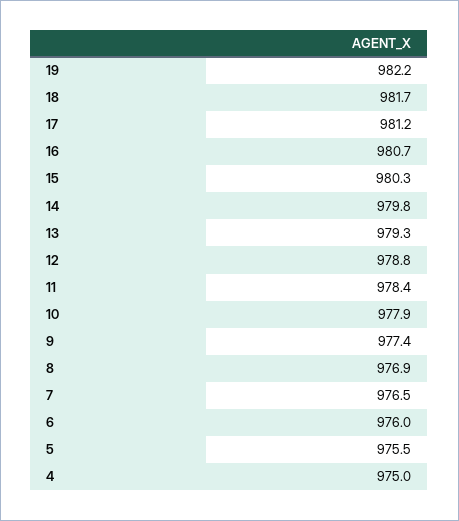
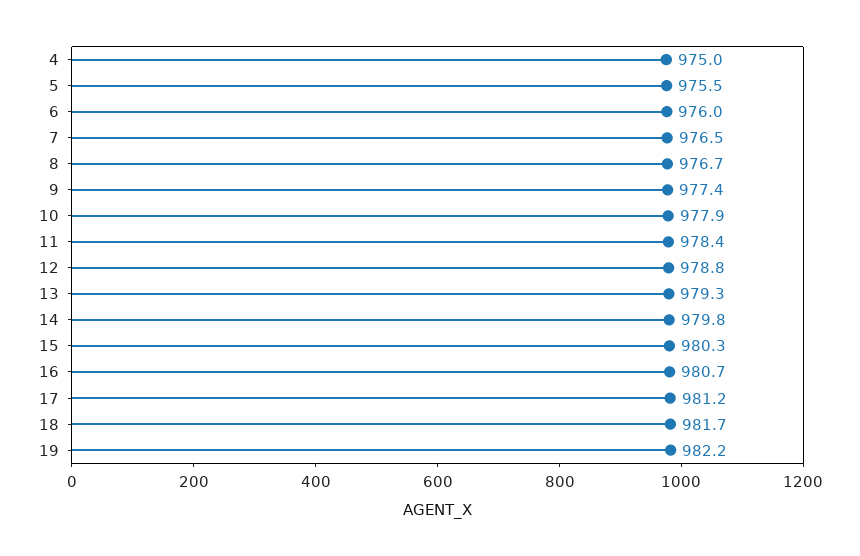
8: 976.9 -> 976.7

